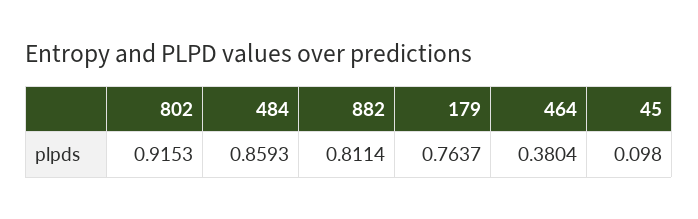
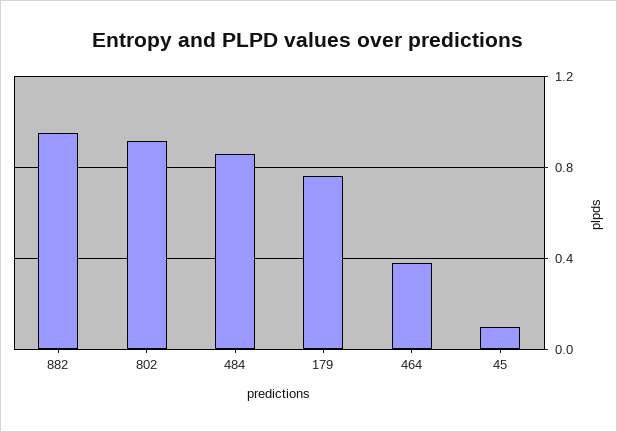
882: 0.8114 -> 0.95

